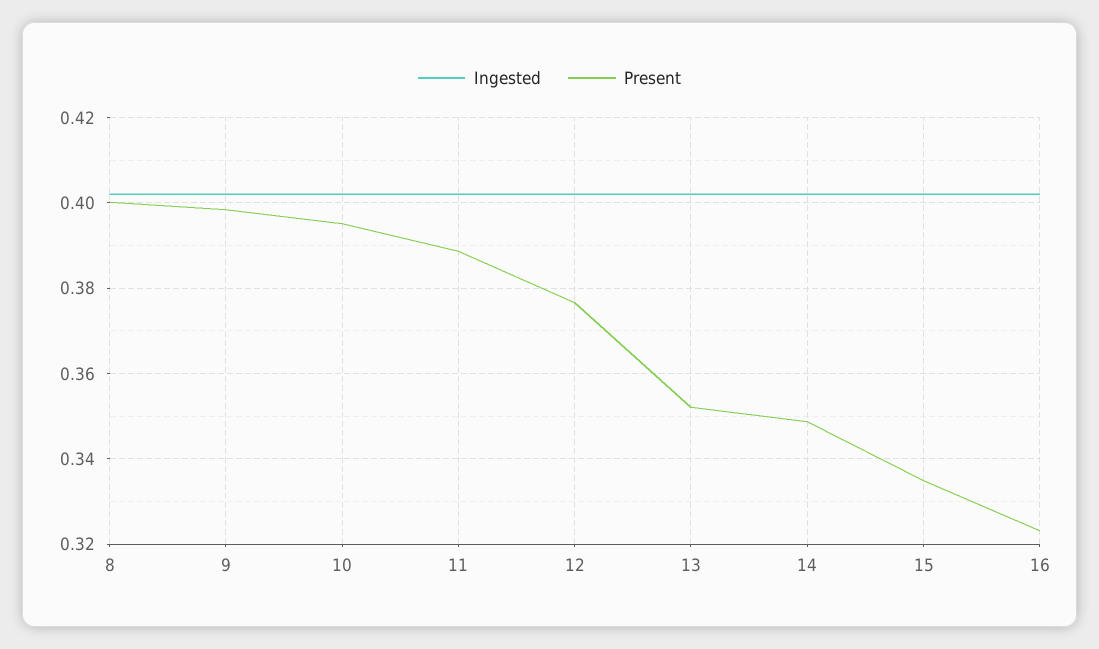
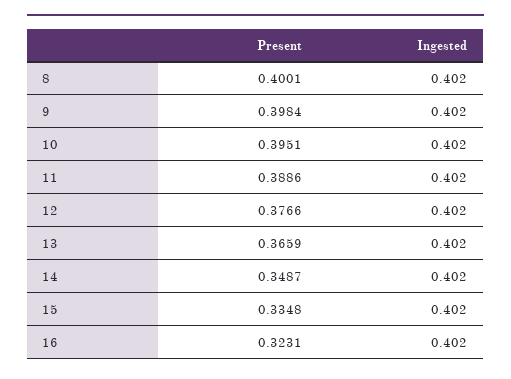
Present, 13: 0.352 -> 0.3659

